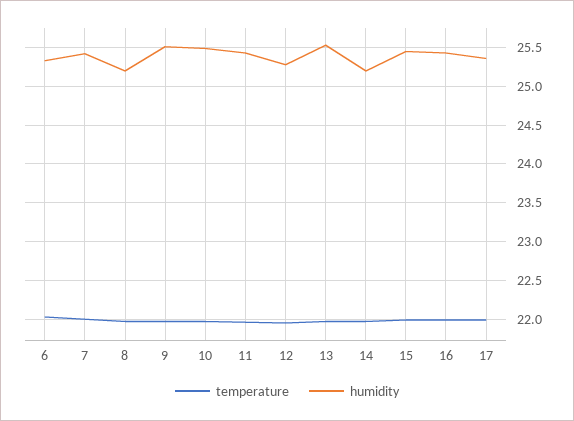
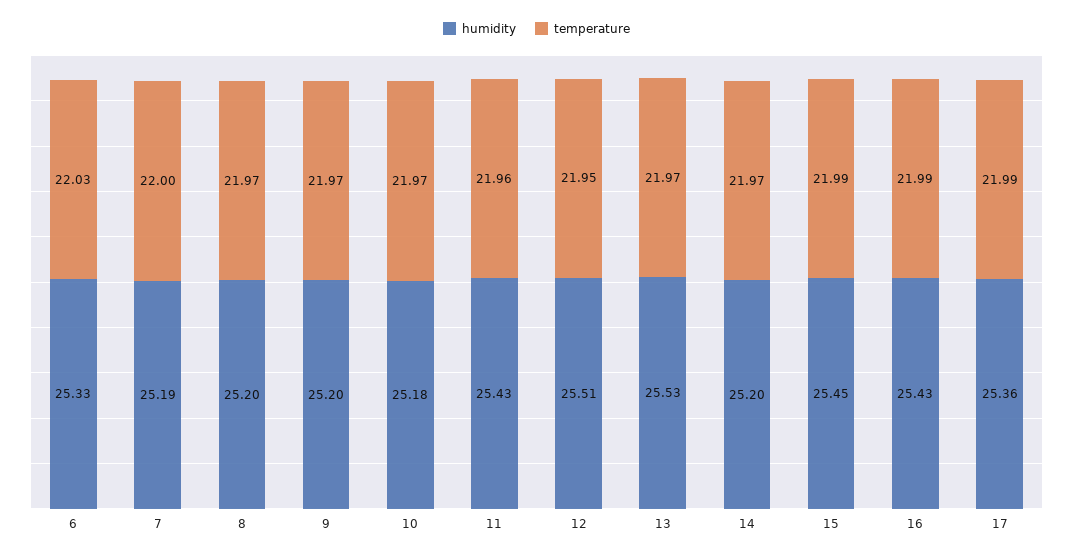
humidity, 7: 25.4 -> 25.19
humidity, 9: 25.5 -> 25.2
humidity, 10: 25.5 -> 25.18
humidity, 12: 25.3 -> 25.51

